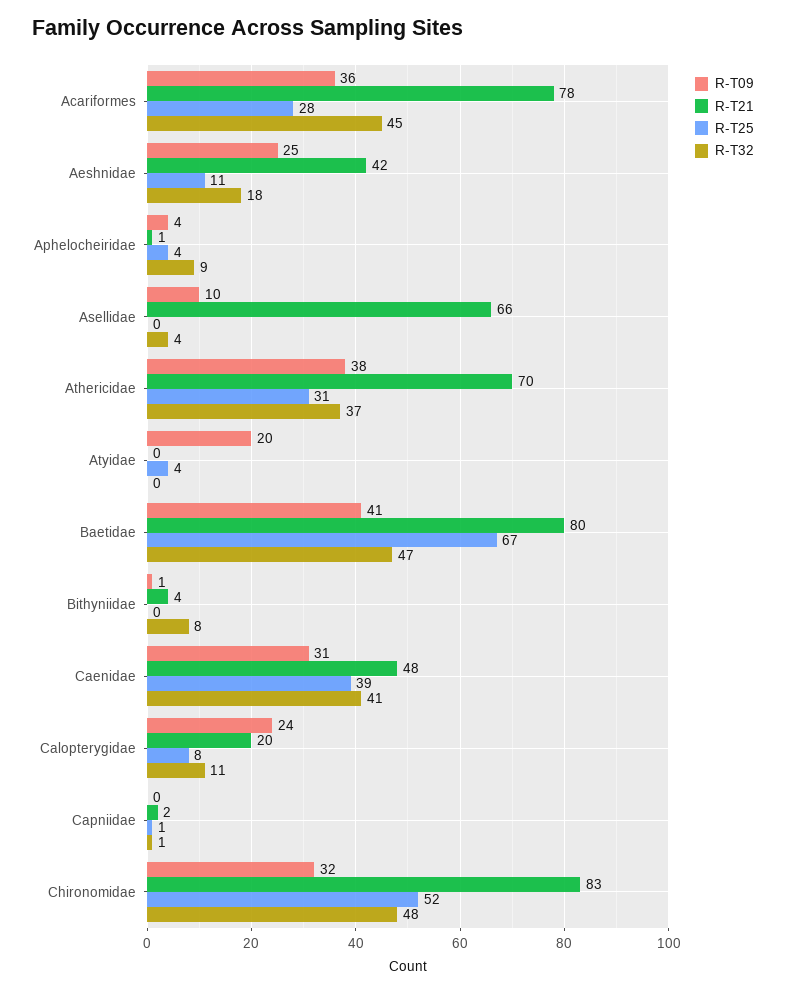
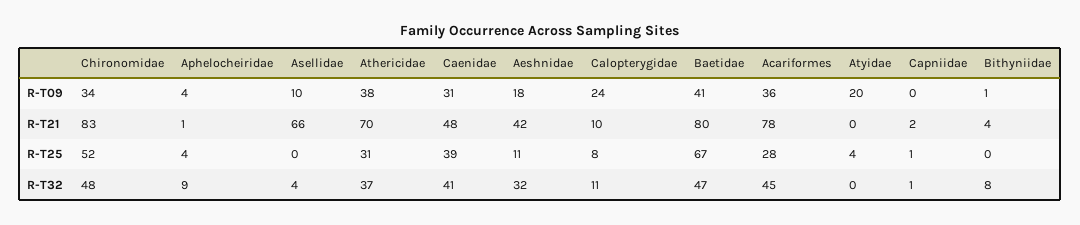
R-T09, Aeshnidae: 25 -> 18
R-T32, Aeshnidae: 18 -> 32
R-T21, Calopterygidae: 20 -> 10
R-T09, Chironomidae: 32 -> 34

